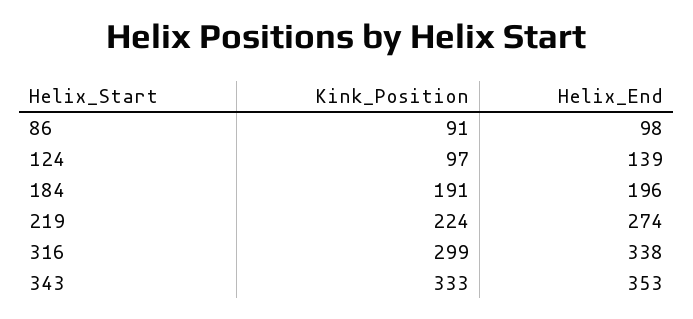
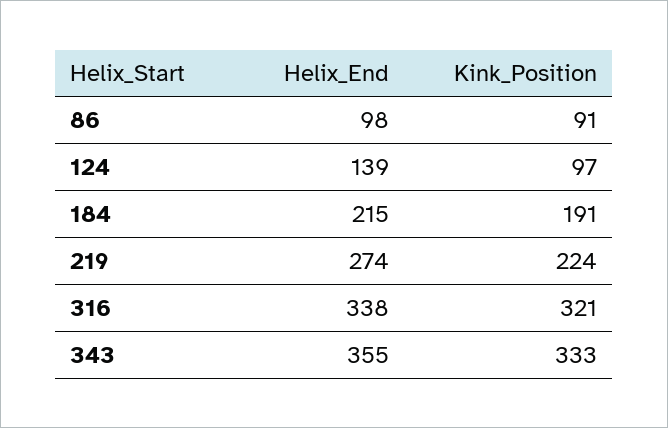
Helix_End, 184: 196 -> 215
Kink_Position, 316: 299 -> 321
Helix_End, 343: 353 -> 355

